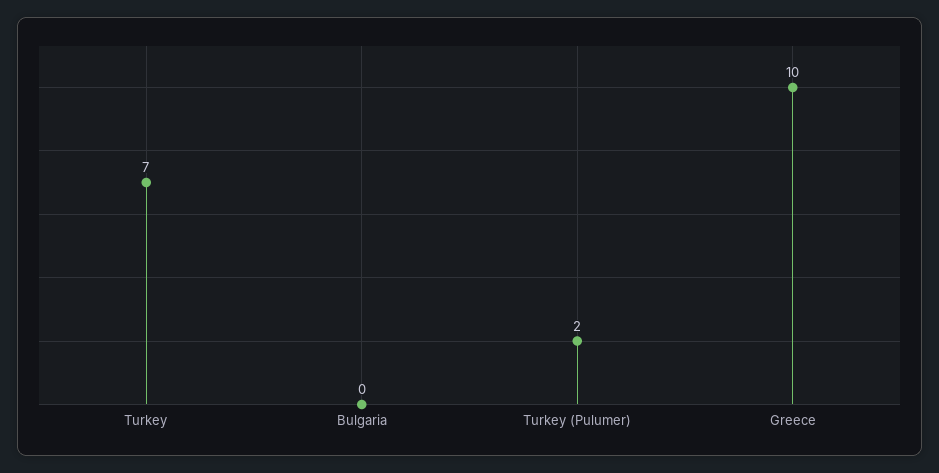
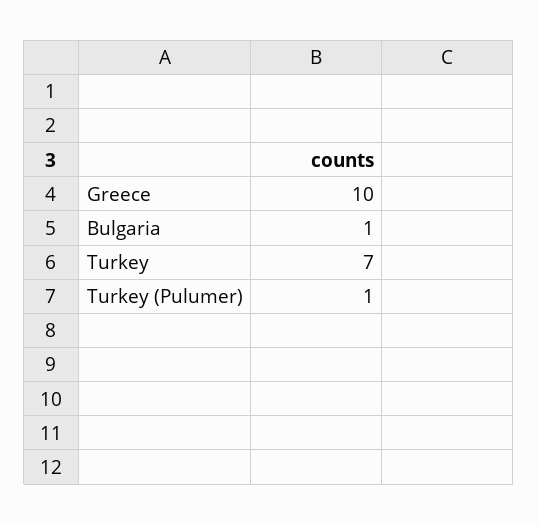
Bulgaria: 0 -> 1
Turkey (Pulumer): 2 -> 1

